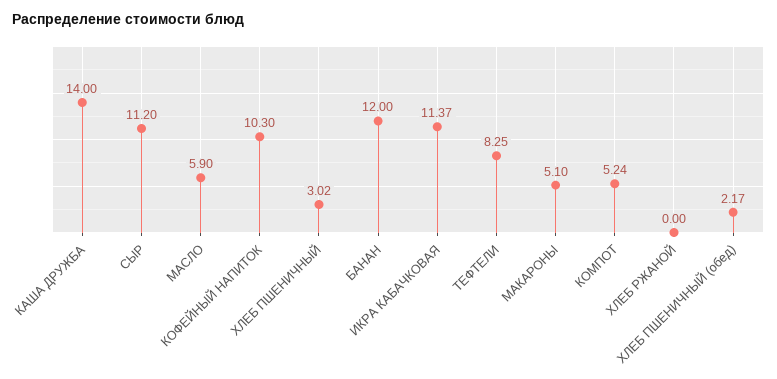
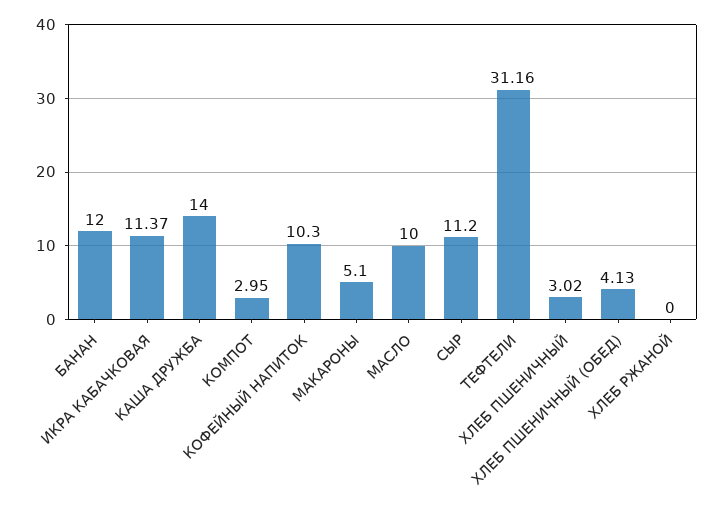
МАСЛО: 5.9 -> 10
ТЕФТЕЛИ: 8.25 -> 31.16
КОМПОТ: 5.24 -> 2.95
ХЛЕБ ПШЕНИЧНЫЙ (обед): 2.17 -> 4.13

